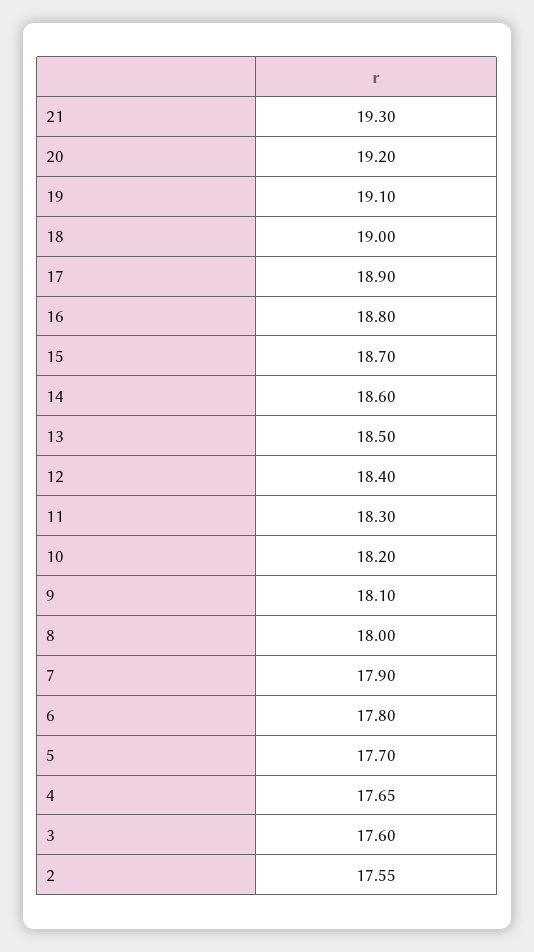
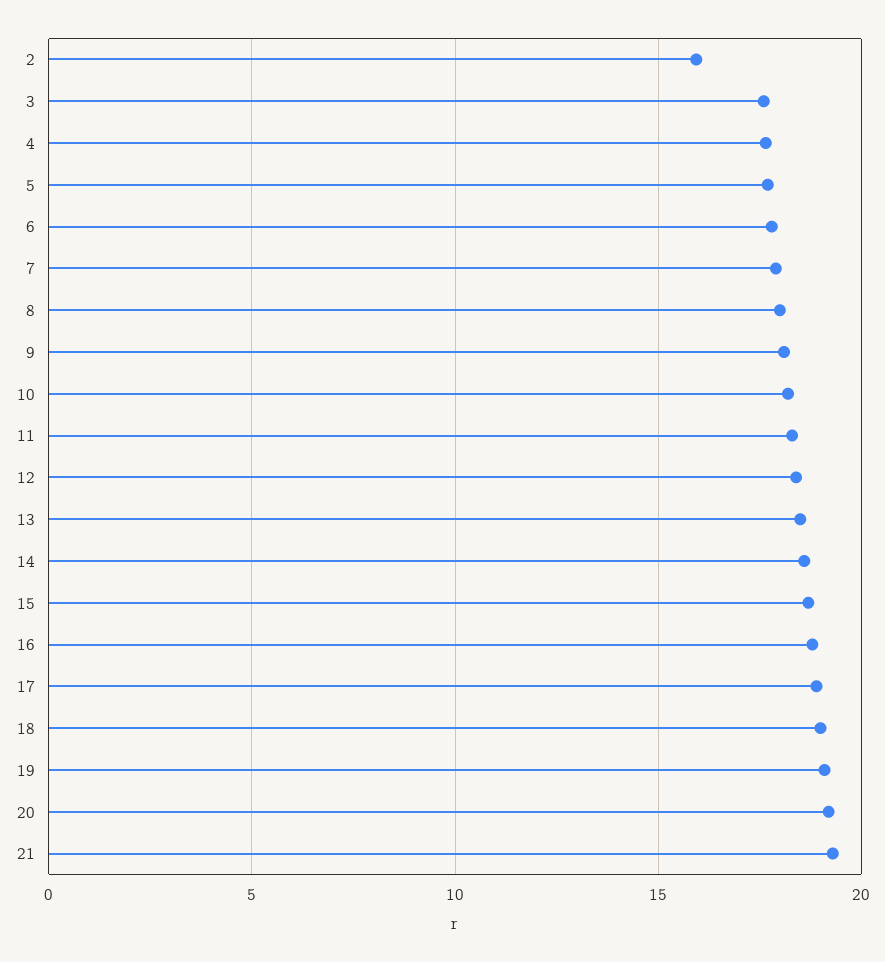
2: 17.55 -> 16

